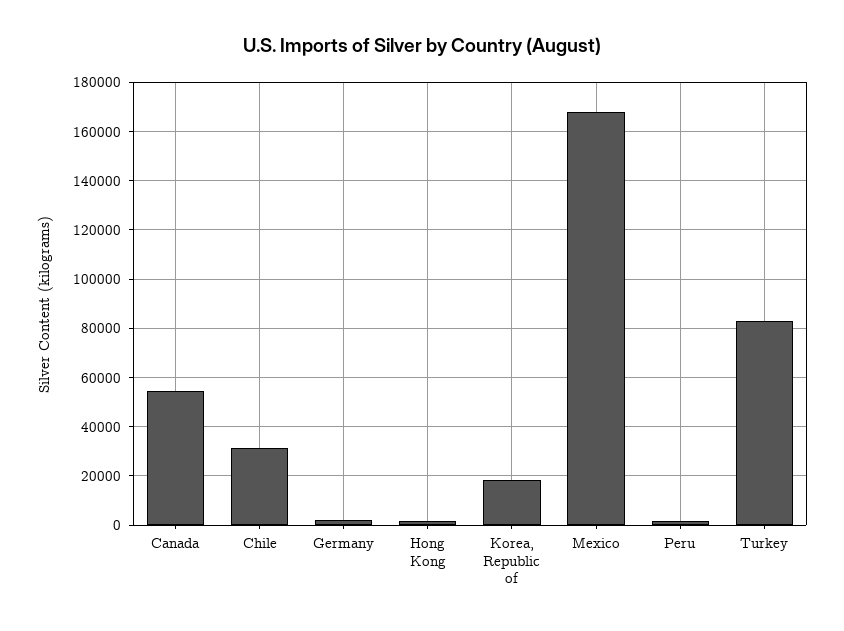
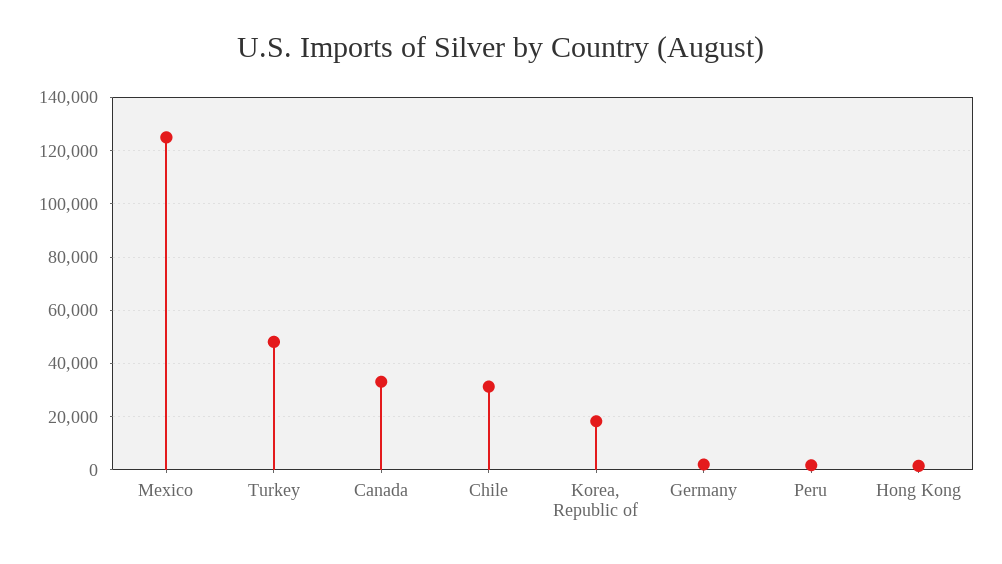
Canada: 55000 -> 32500
Mexico: 167500 -> 125000
Turkey: 82500 -> 47500

